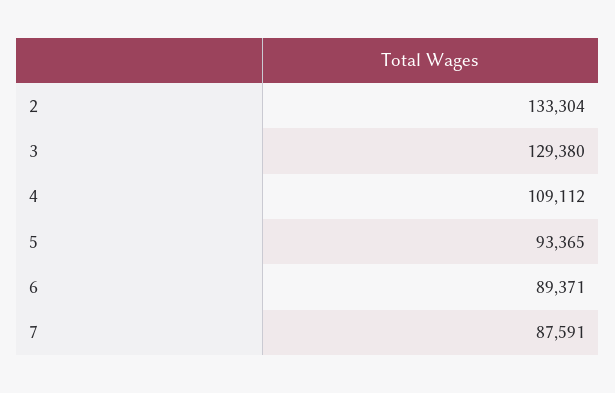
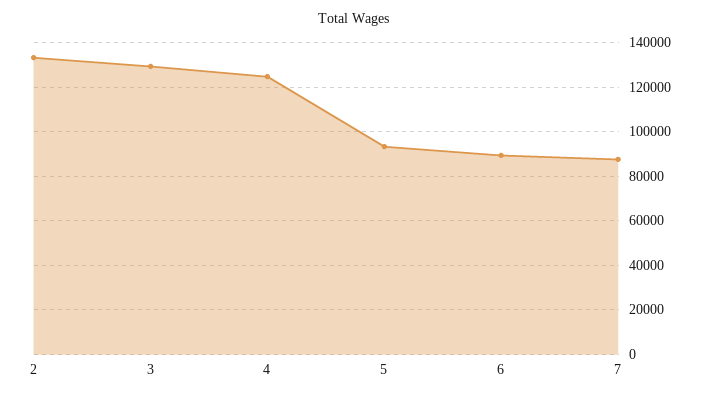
4: 109112 -> 125000

